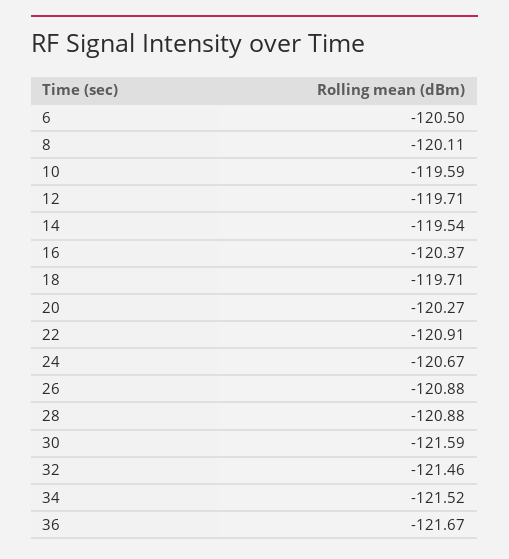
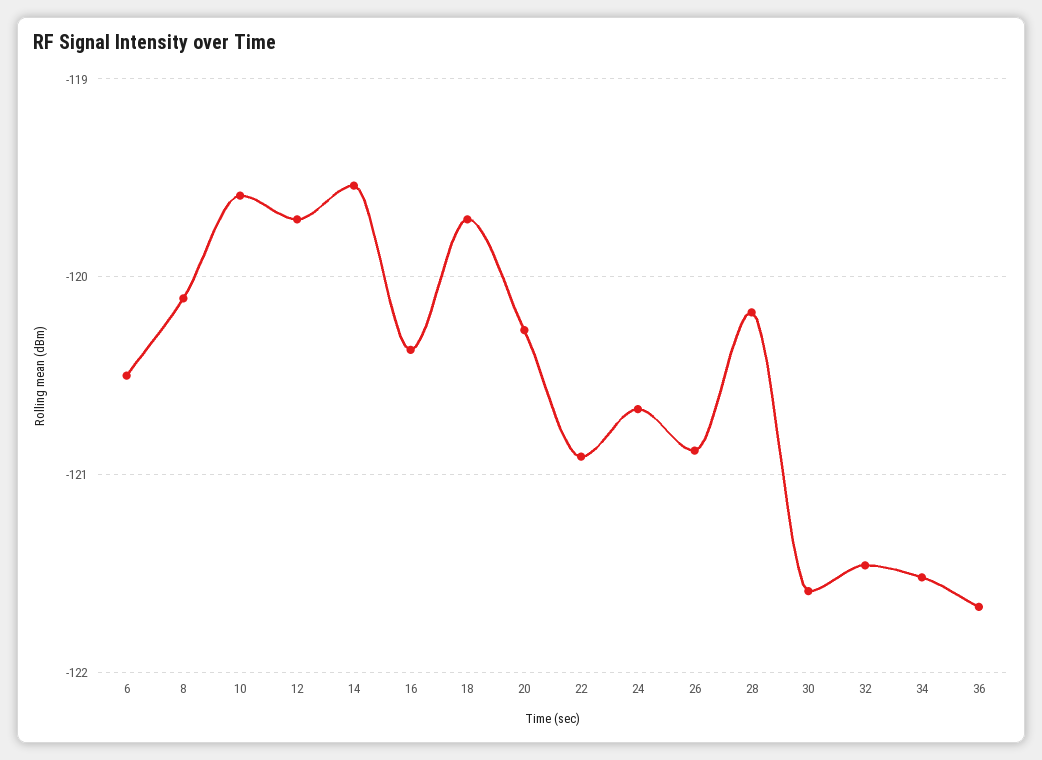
28: -120.88 -> -120.2

